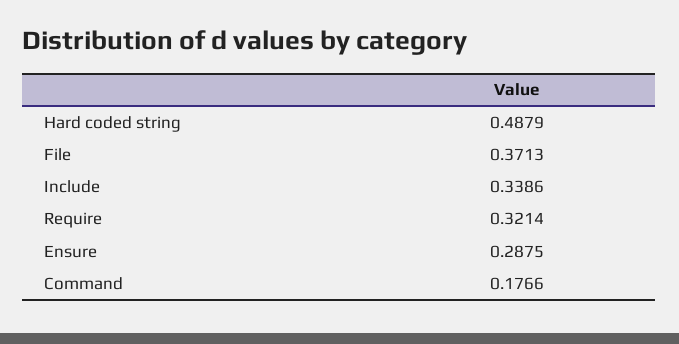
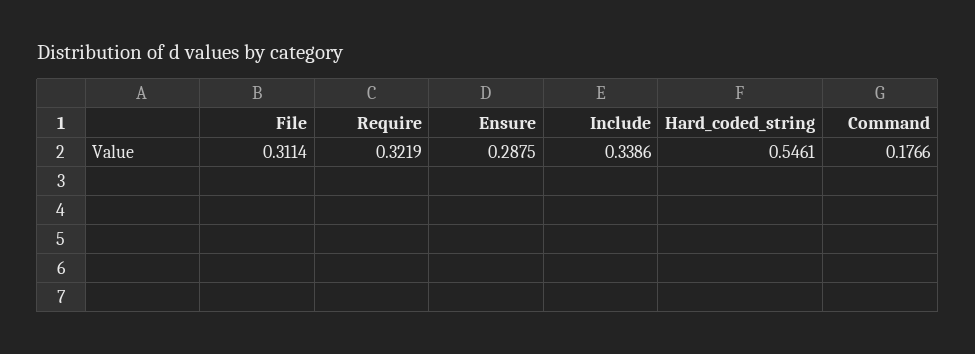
Hard coded string: 0.4879 -> 0.5461
File: 0.3713 -> 0.3114
Require: 0.3214 -> 0.3219

